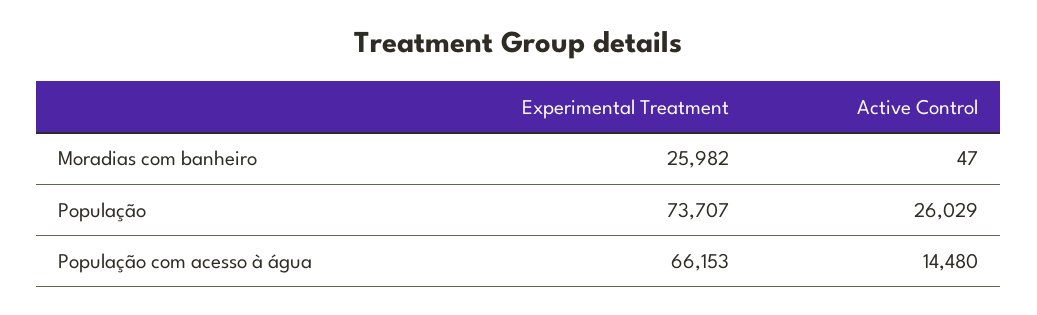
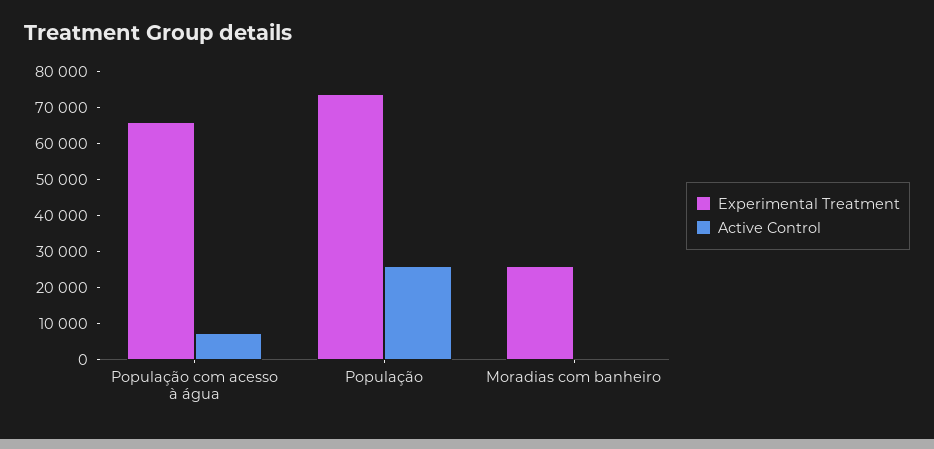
Active Control, População com acesso à água: 14480 -> 7500

